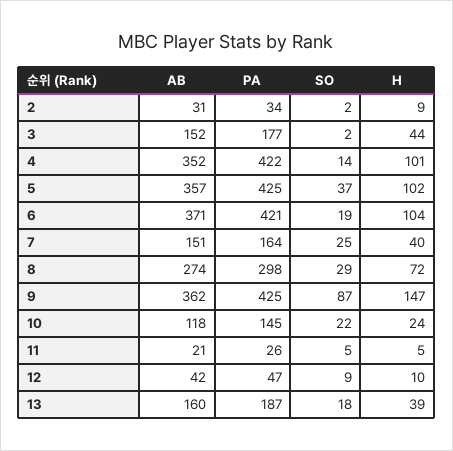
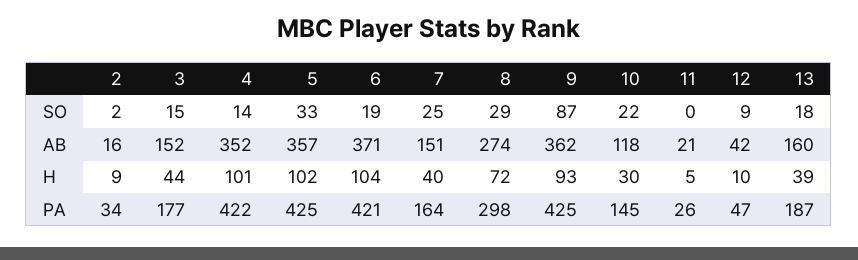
AB, 2: 31 -> 16
SO, 3: 2 -> 15
SO, 5: 37 -> 33
H, 9: 147 -> 93
H, 10: 24 -> 30
SO, 11: 5 -> 0

